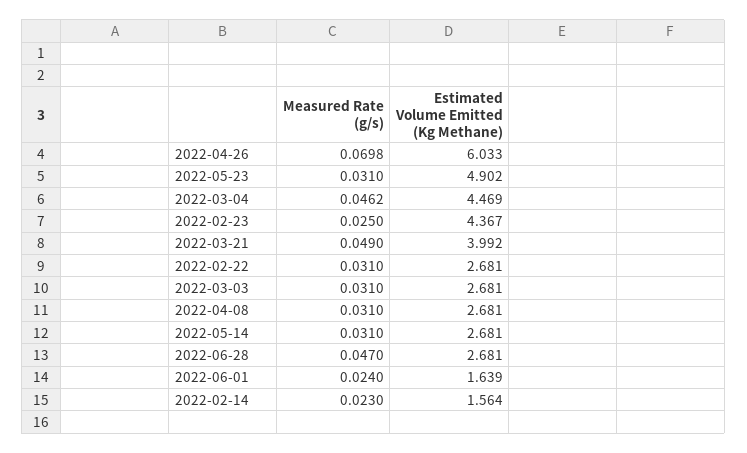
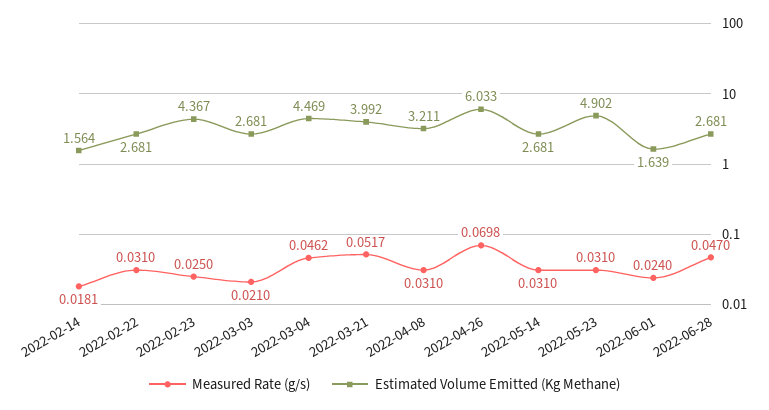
Measured Rate (g/s), 2022-03-21: 0.049 -> 0.0517
Measured Rate (g/s), 2022-03-03: 0.031 -> 0.021
Estimated Volume Emitted (Kg Methane), 2022-04-08: 2.681 -> 3.211
Measured Rate (g/s), 2022-02-14: 0.023 -> 0.0181

